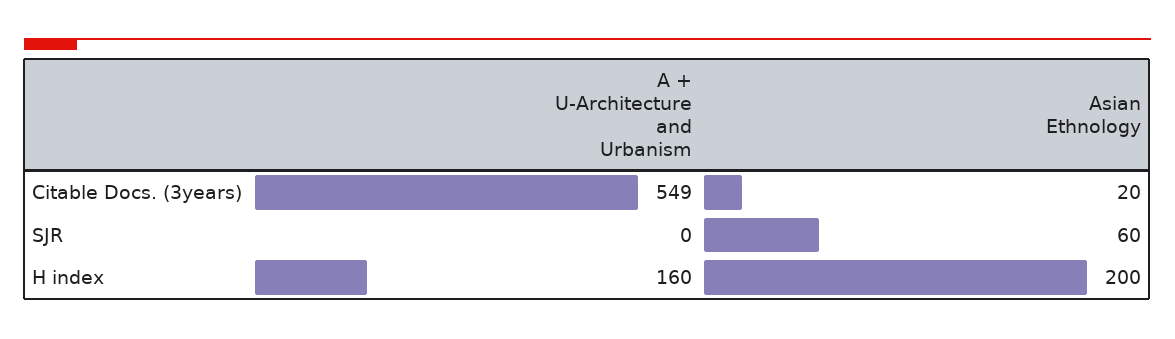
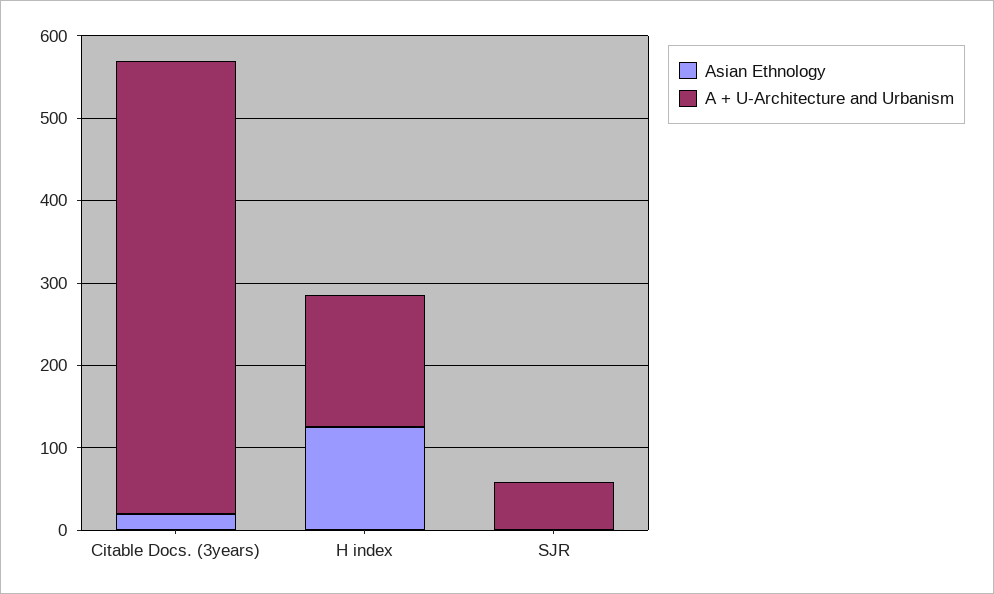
A + U-Architecture and Urbanism, SJR: 0 -> 60
Asian Ethnology, SJR: 60 -> 0
Asian Ethnology, H index: 200 -> 120

